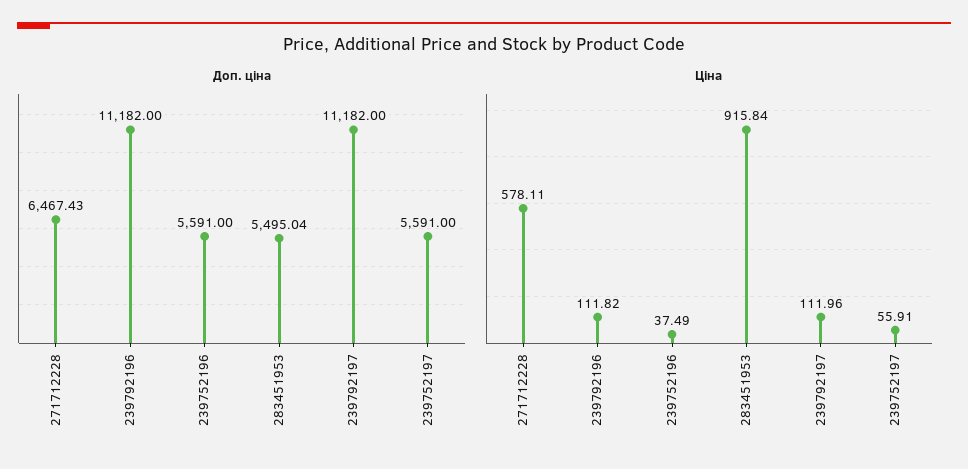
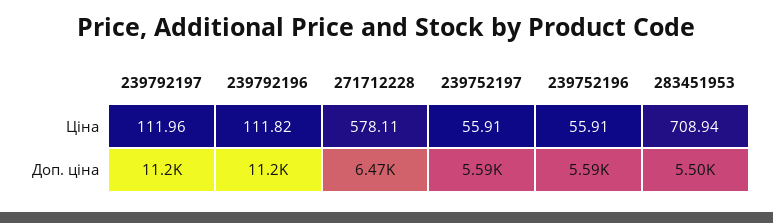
Ціна, 239752196: 37.49 -> 55.91
Ціна, 283451953: 915.84 -> 708.94

